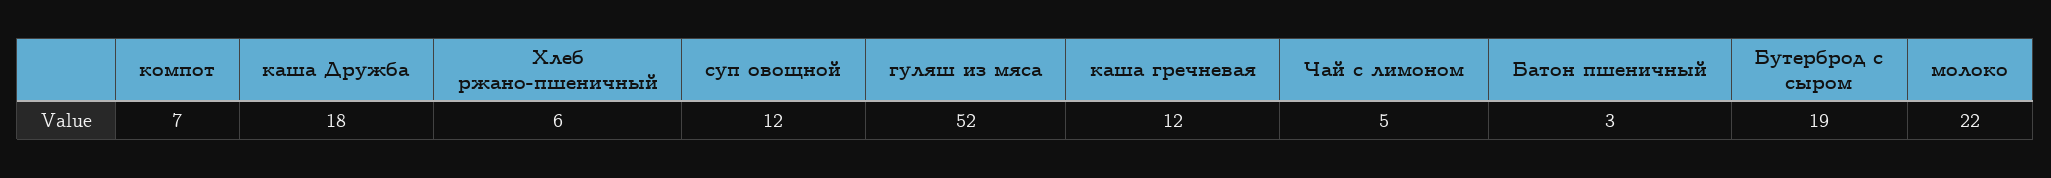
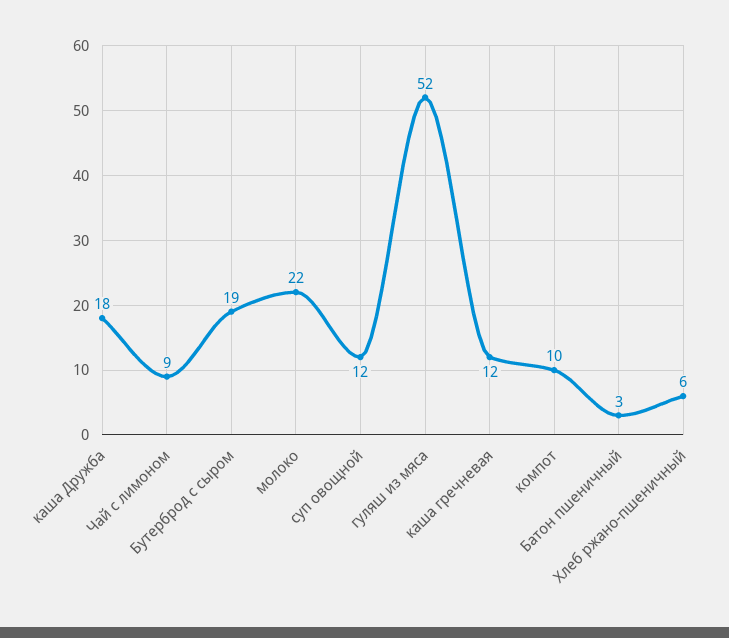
компот: 7 -> 10
Чай с лимоном: 5 -> 9

